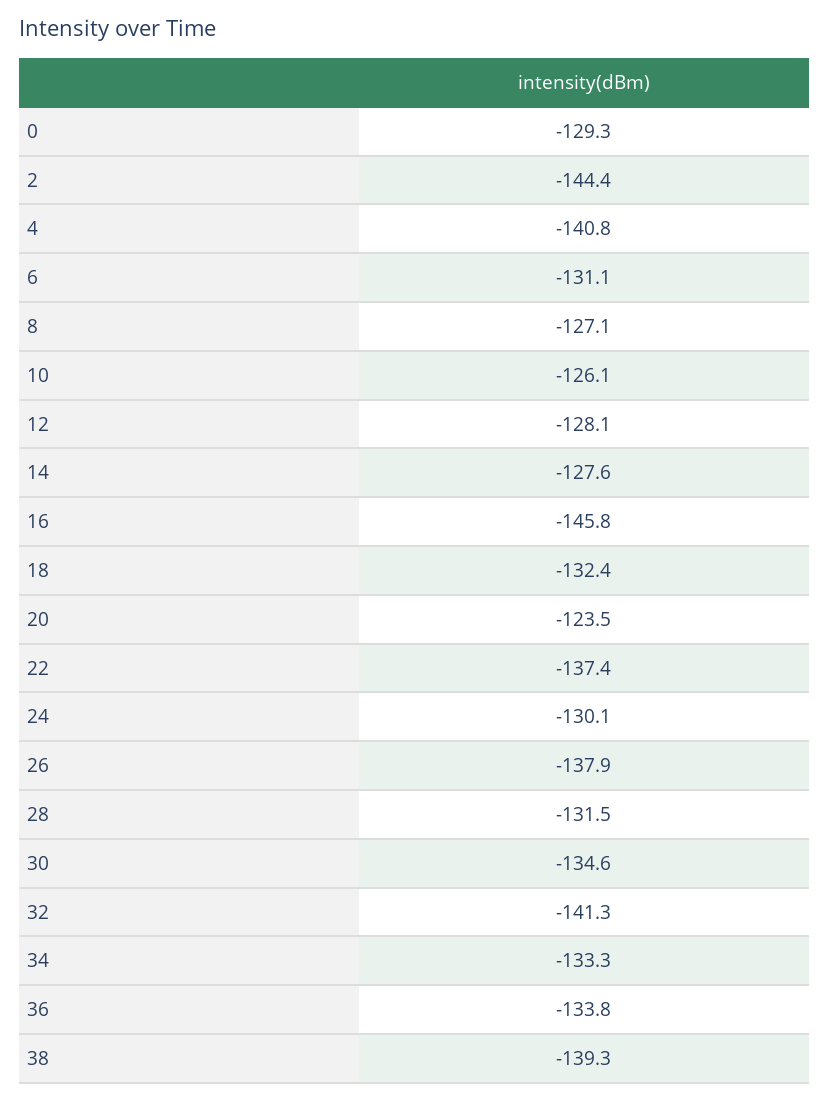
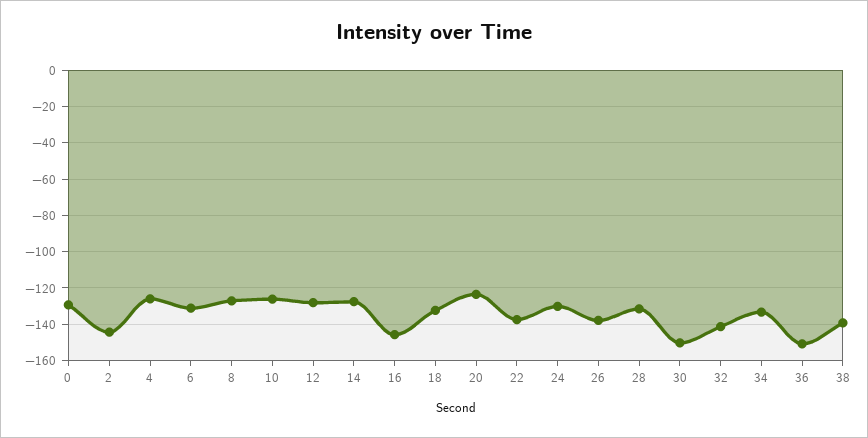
4: -140.8 -> -125
30: -134.6 -> -150
36: -133.8 -> -150

